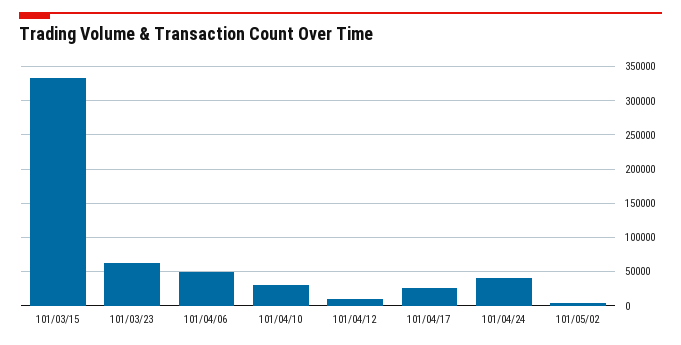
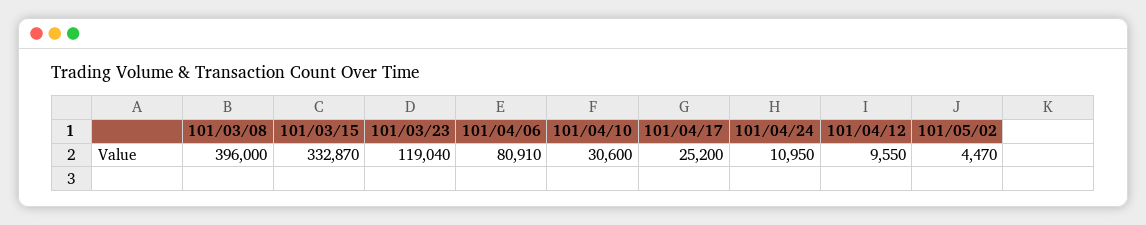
101/03/23: 60000 -> 119040
101/04/06: 50000 -> 80910
101/04/24: 40000 -> 10950
101/03/08: none -> 396000

